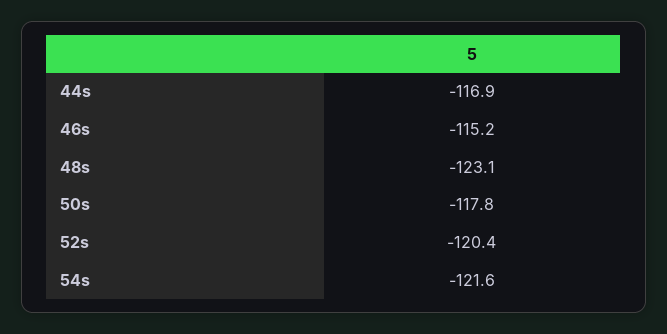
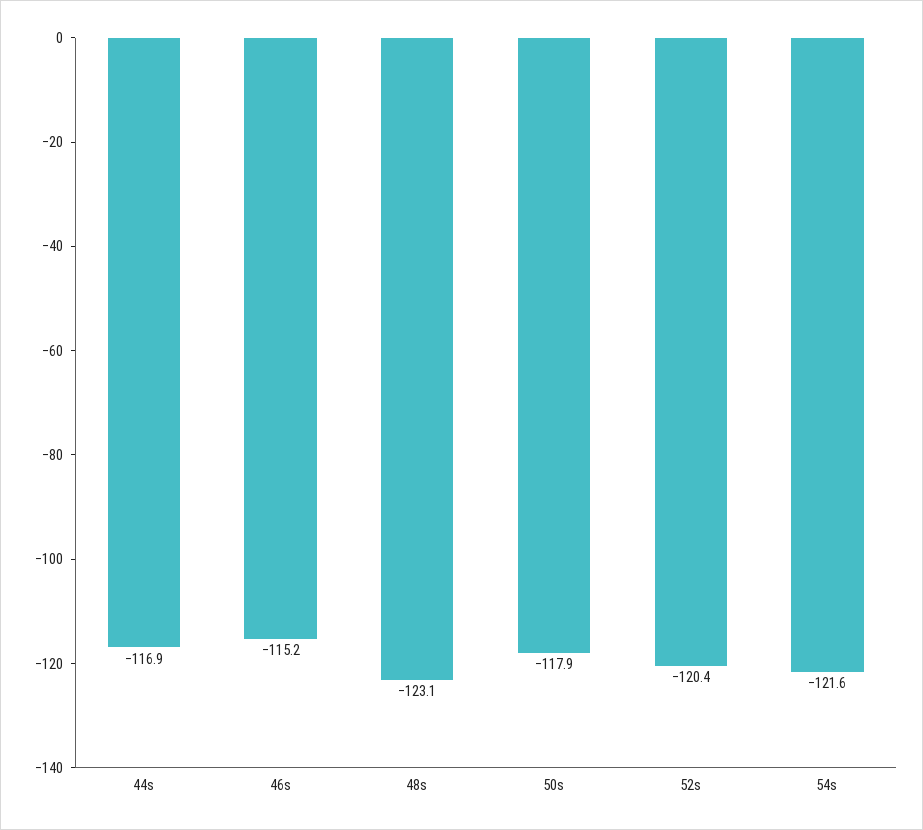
50s: -117.8 -> -117.9

